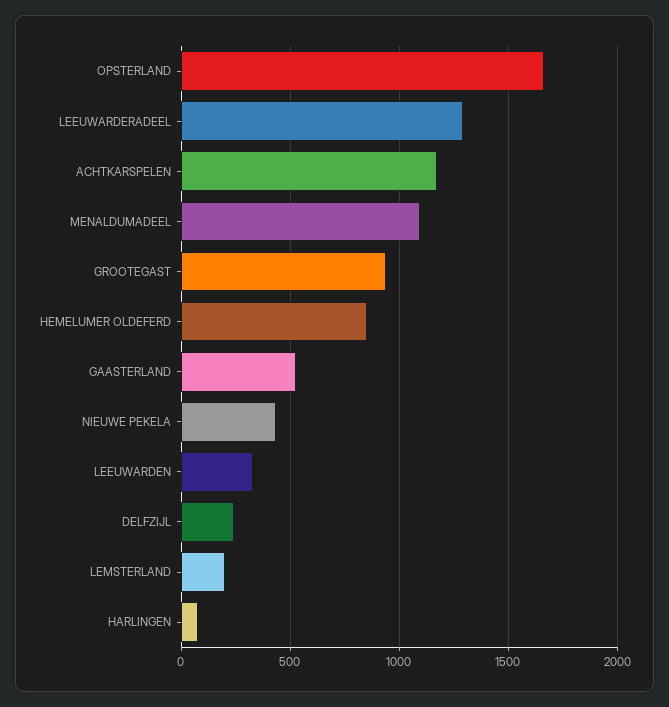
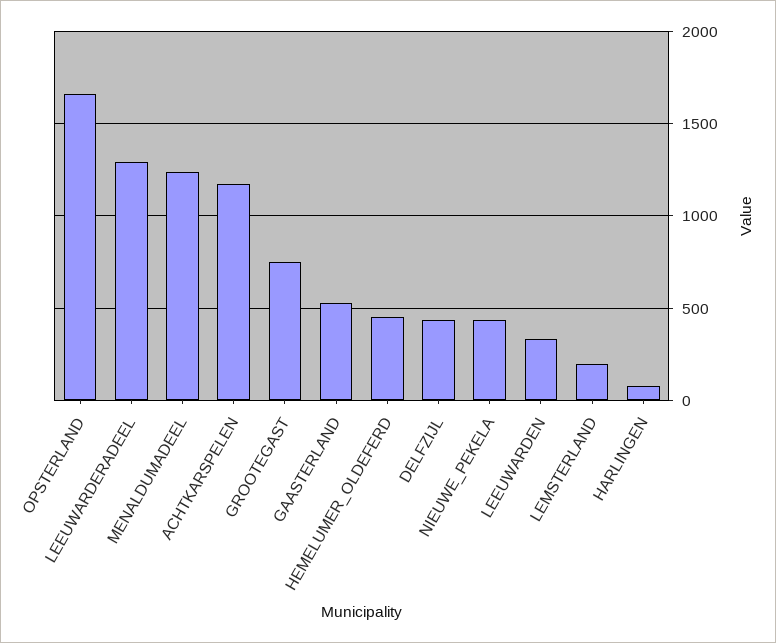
MENALDUMADEEL: 1100 -> 1250
GROOTEGAST: 950 -> 750
HEMELUMER OLDEFERD: 850 -> 450
DELFZIJL: 250 -> 450

